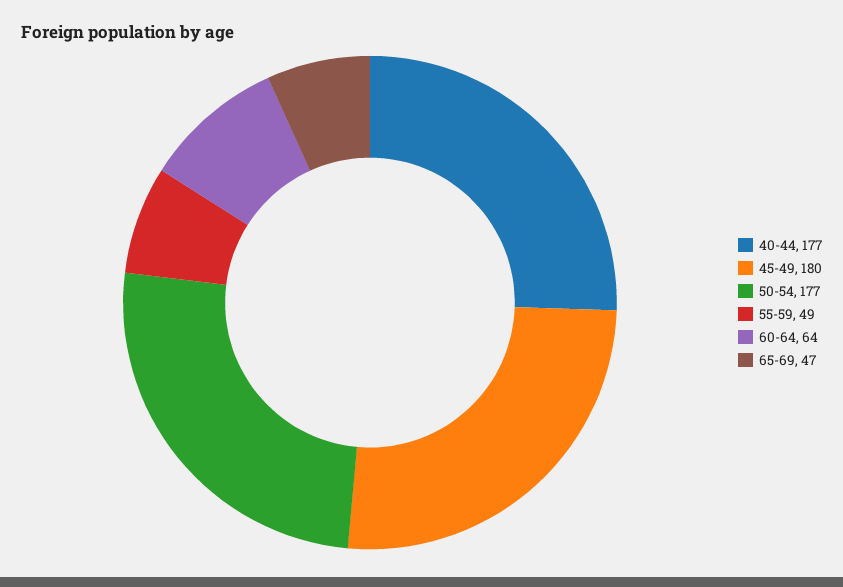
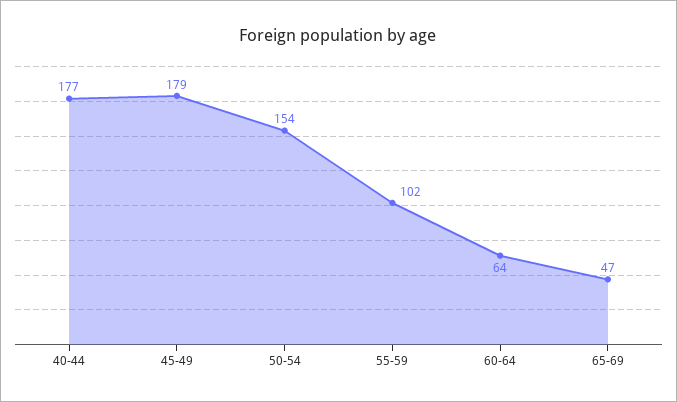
45-49: 180 -> 179
50-54: 177 -> 154
55-59: 49 -> 102

